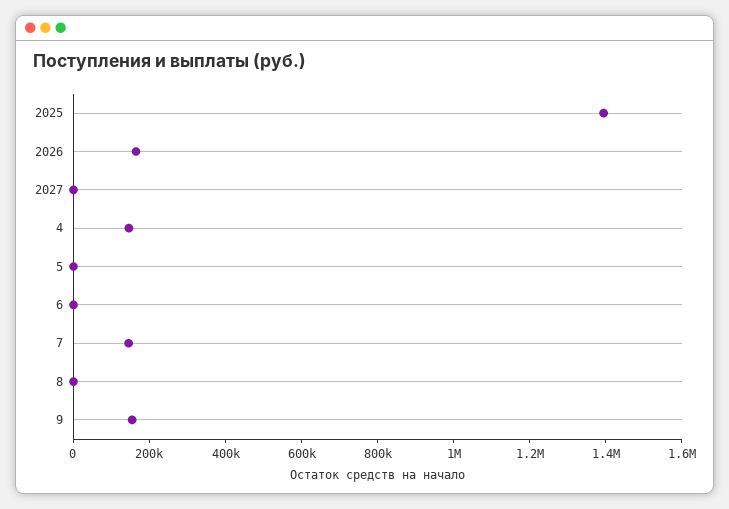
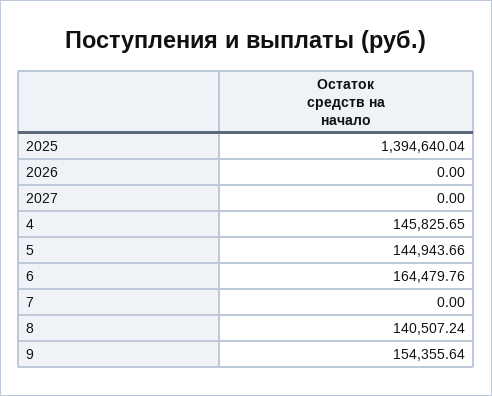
2026: 150000 -> 0
5: 0 -> 144943.66
6: 0 -> 164479.76
7: 150000 -> 0
8: 0 -> 140507.24

